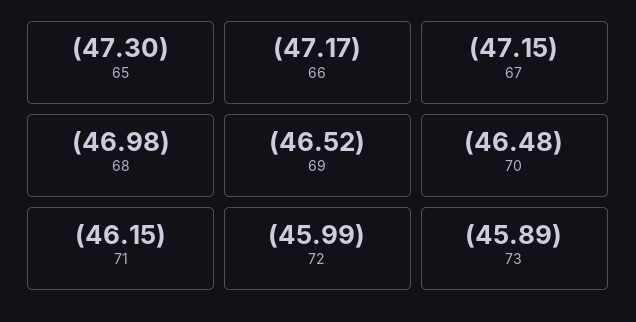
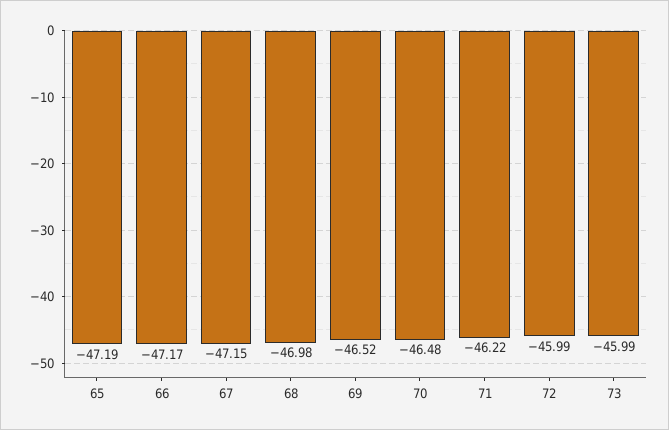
65: -47.3 -> -47.19
71: -46.15 -> -46.22
73: -45.89 -> -45.99

